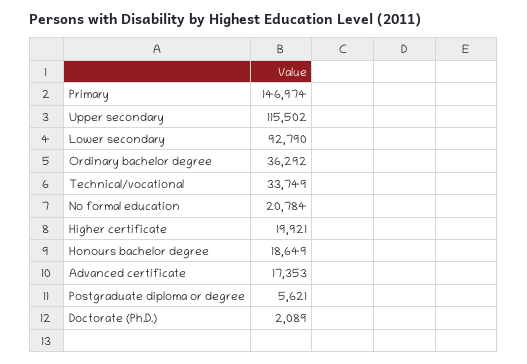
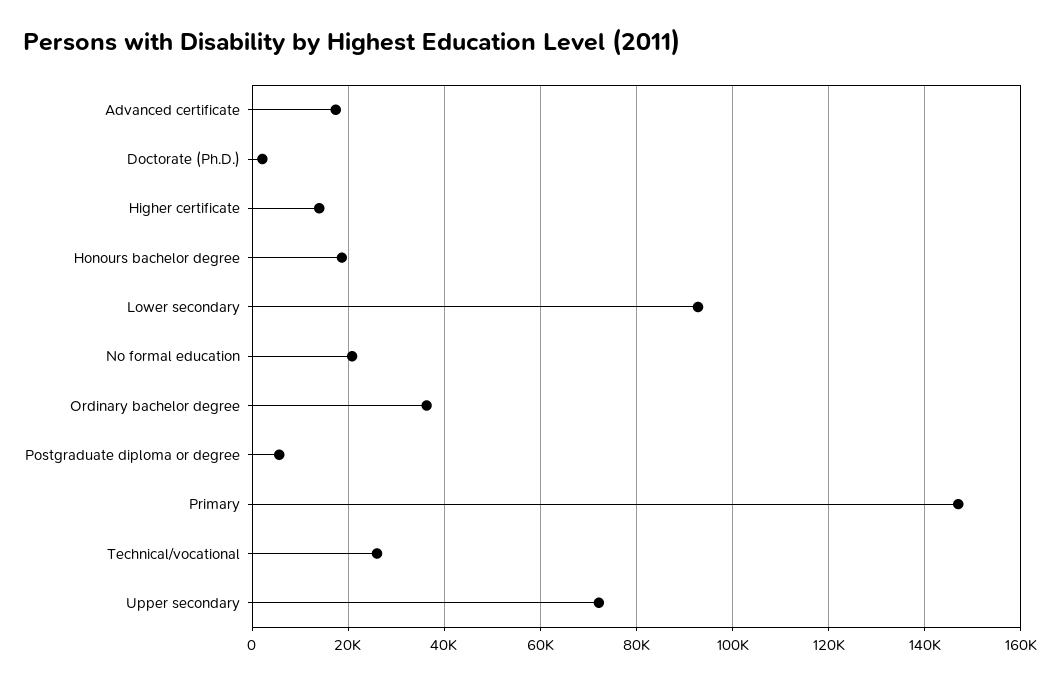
Upper secondary: 115502 -> 72000
Technical/vocational: 33749 -> 26000
Higher certificate: 19921 -> 14000

